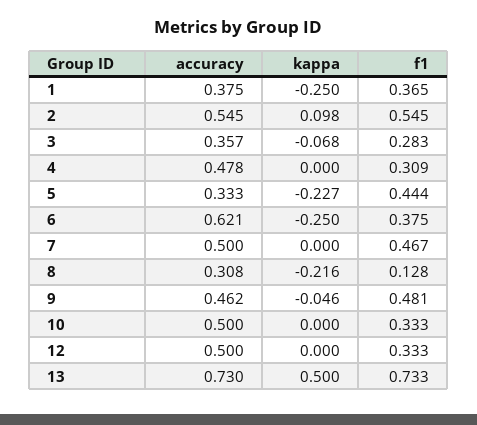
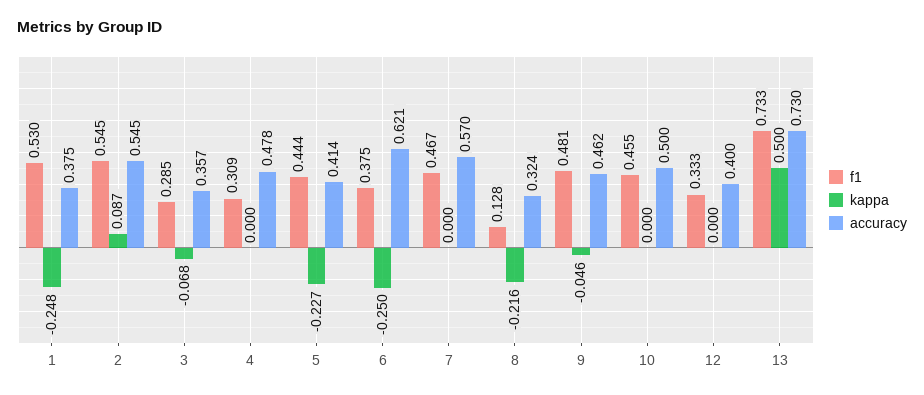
kappa, 1: -0.25 -> -0.248
f1, 1: 0.365 -> 0.53
kappa, 2: 0.098 -> 0.087
f1, 3: 0.283 -> 0.285
accuracy, 5: 0.333 -> 0.414
accuracy, 7: 0.5 -> 0.57
accuracy, 8: 0.308 -> 0.324
f1, 10: 0.333 -> 0.455
accuracy, 12: 0.5 -> 0.4

